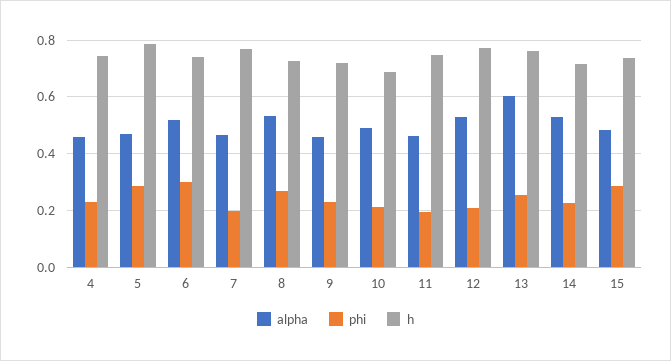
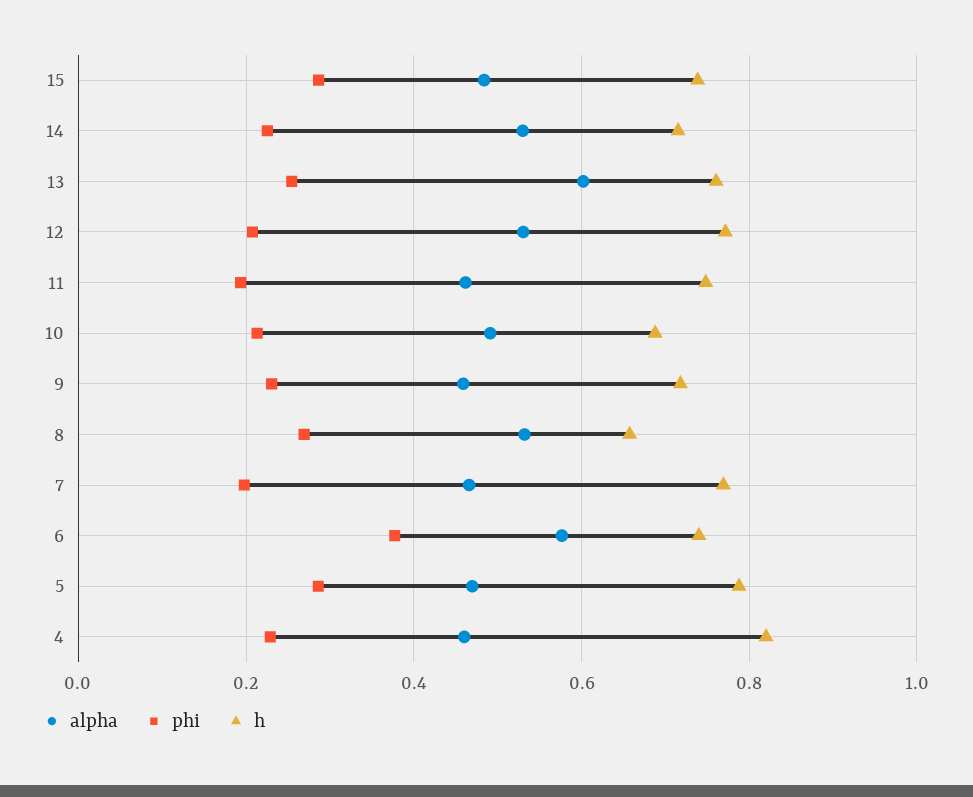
h, 4: 0.75 -> 0.82
alpha, 6: 0.525 -> 0.58
phi, 6: 0.3 -> 0.38
h, 8: 0.725 -> 0.66

